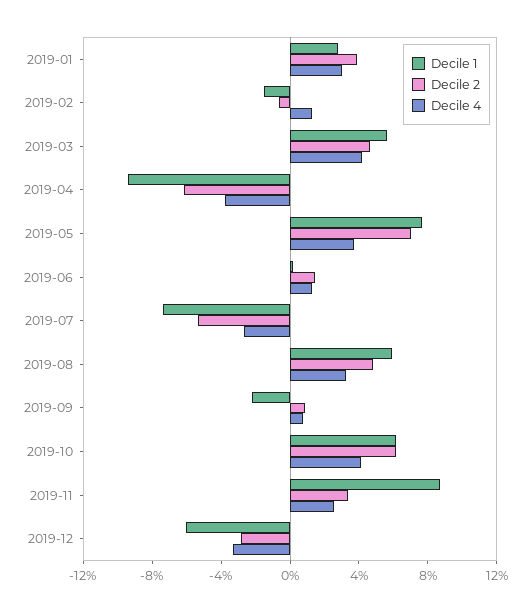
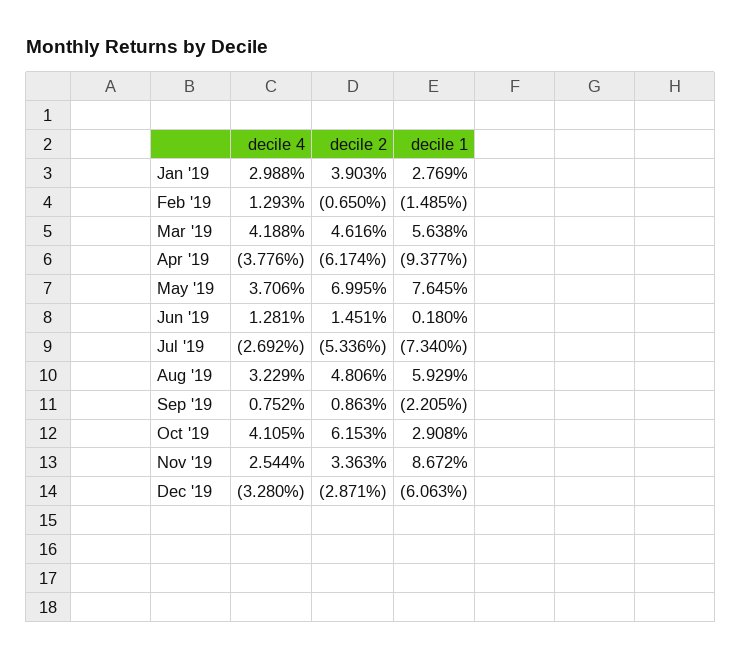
Decile 1, 2019-10: 6 -> 2.908

